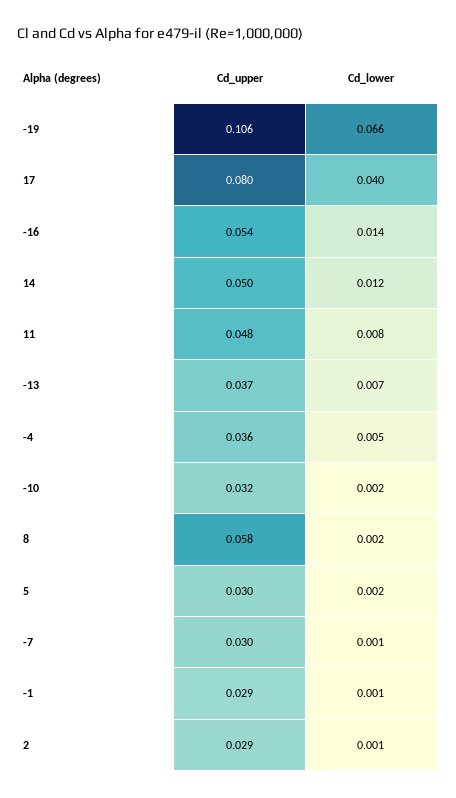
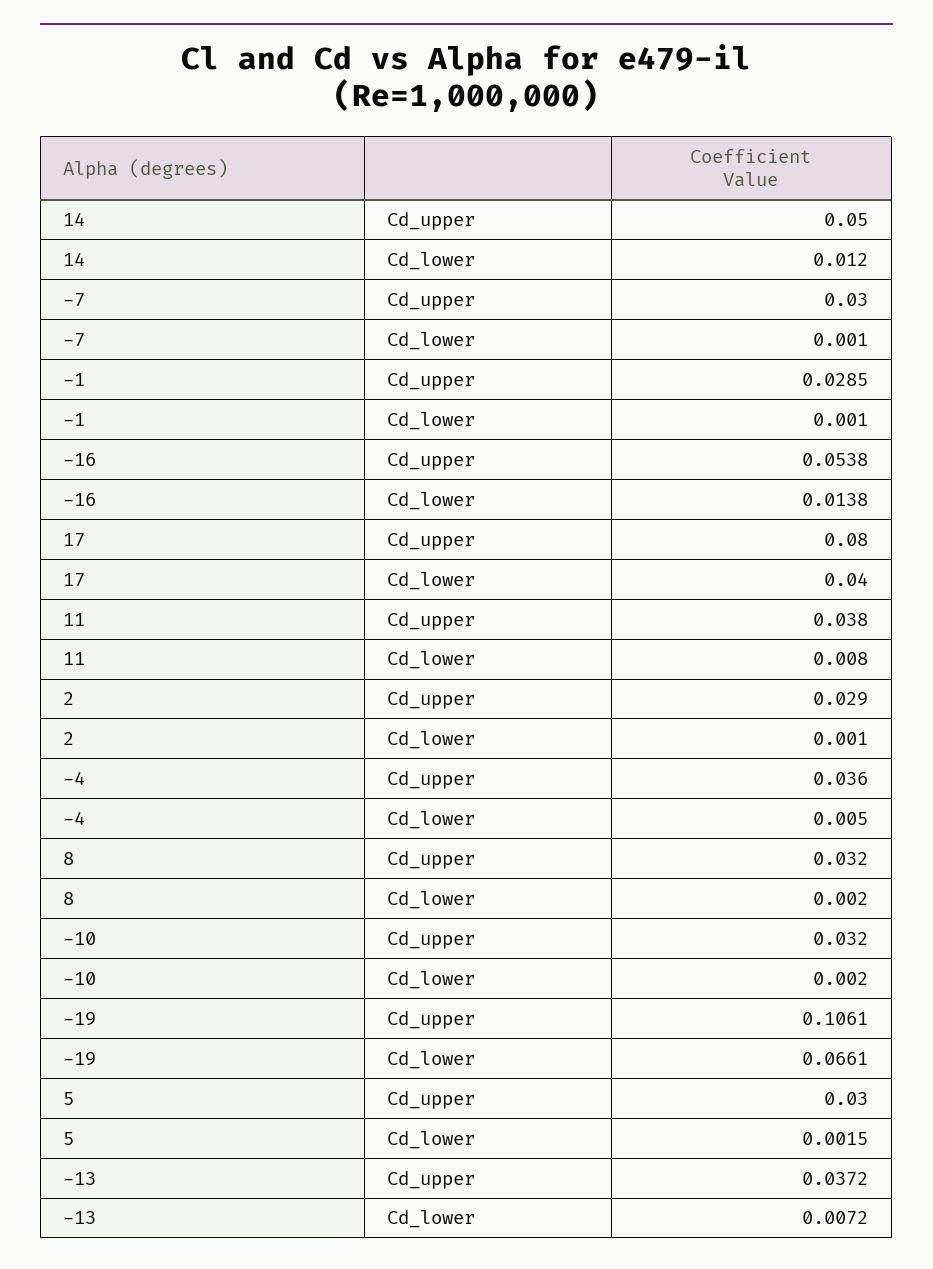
Cd_upper, 11: 0.048 -> 0.038
Cd_upper, 8: 0.058 -> 0.032

